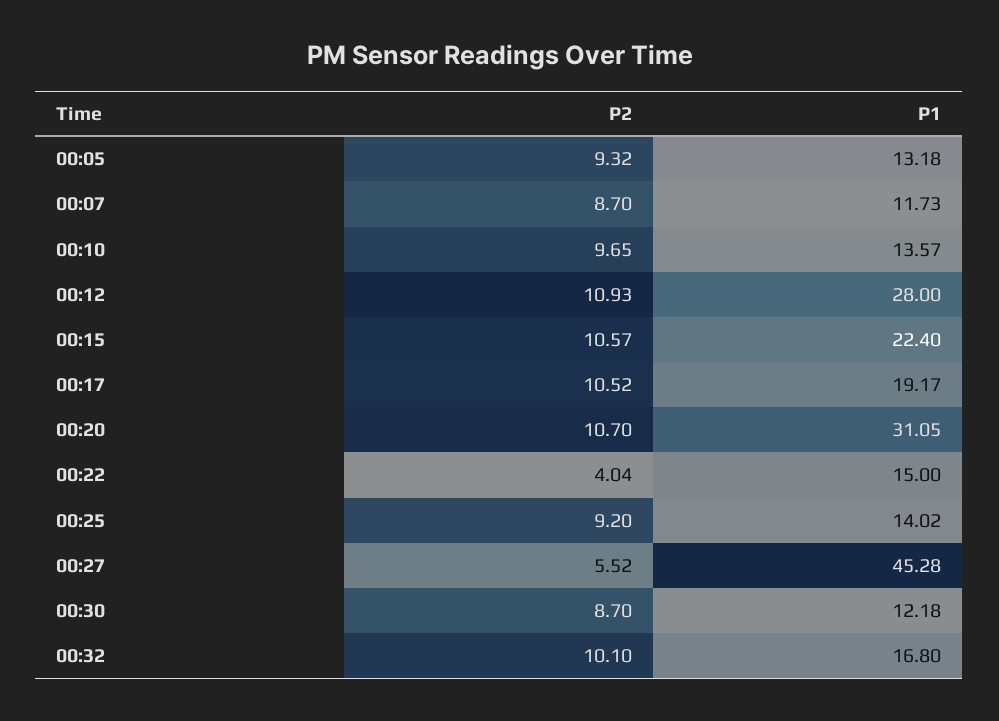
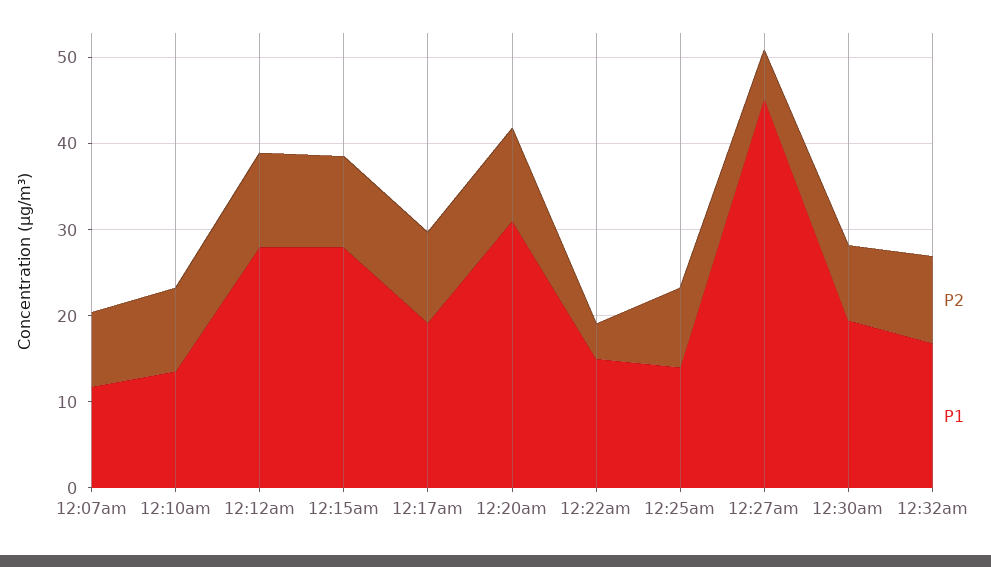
P2, 00:05: 9.32 -> none
P1, 00:05: 13.18 -> none
P1, 00:15: 22.4 -> 28
P1, 00:30: 12.18 -> 20

